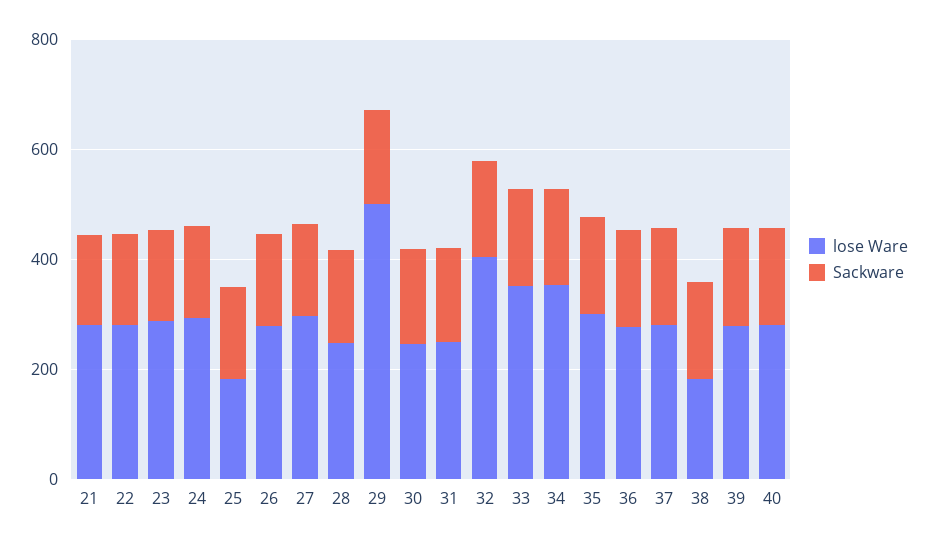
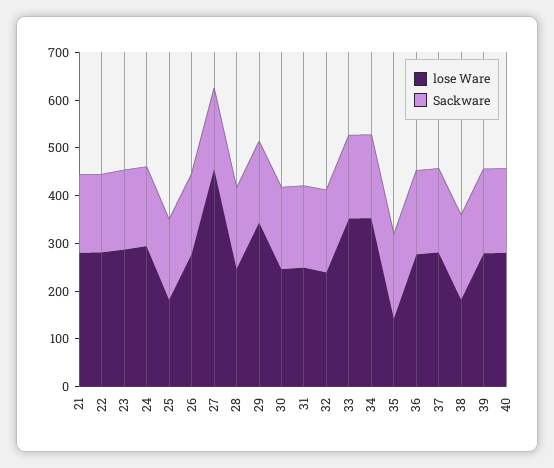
lose Ware, 27: 300 -> 460
lose Ware, 29: 500 -> 340
lose Ware, 32: 400 -> 240
lose Ware, 35: 300 -> 140

